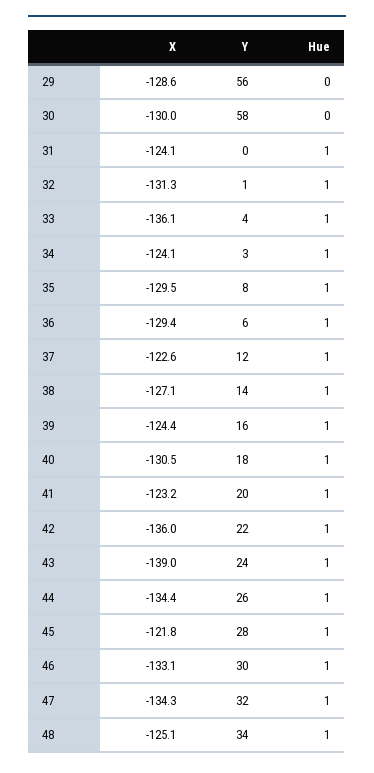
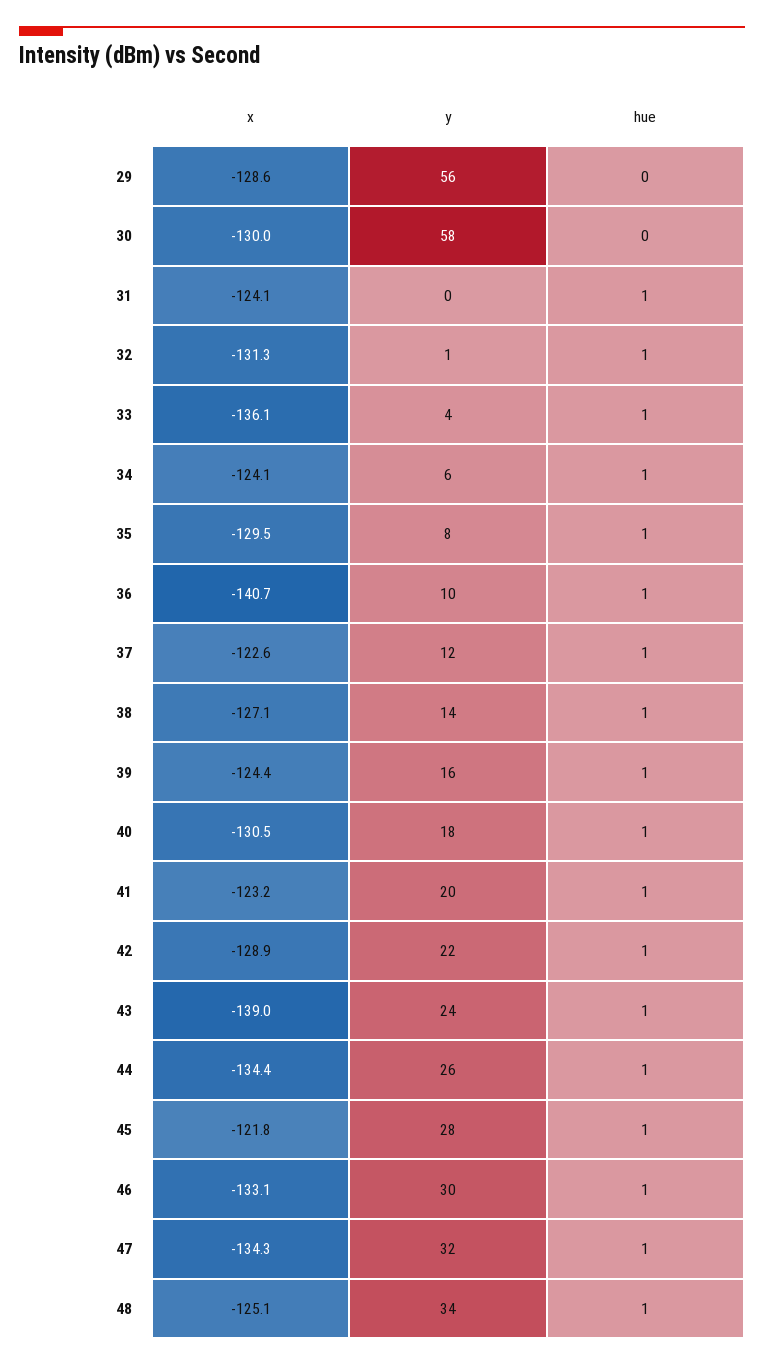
Y, 34: 3 -> 6
X, 36: -129.4 -> -140.7
Y, 36: 6 -> 10
X, 42: -136 -> -128.9

